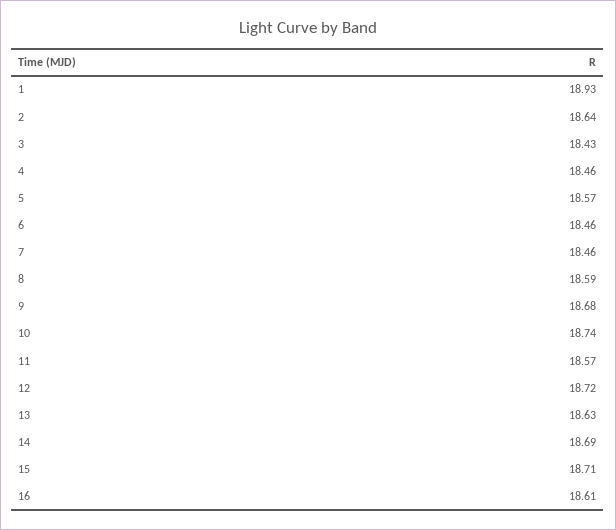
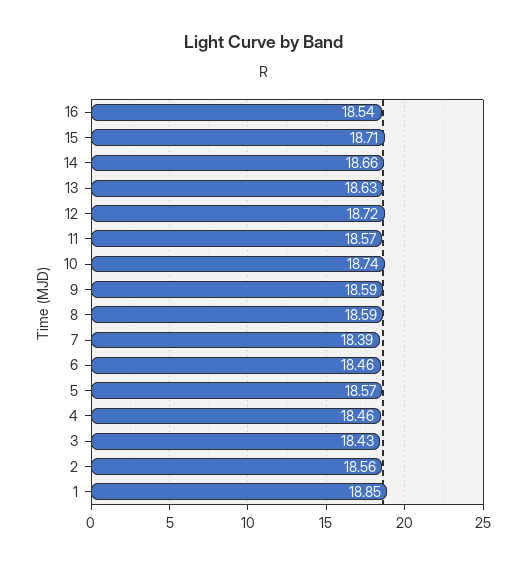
1: 18.93 -> 18.85
2: 18.64 -> 18.56
7: 18.46 -> 18.39
9: 18.68 -> 18.59
14: 18.69 -> 18.66
16: 18.61 -> 18.54

